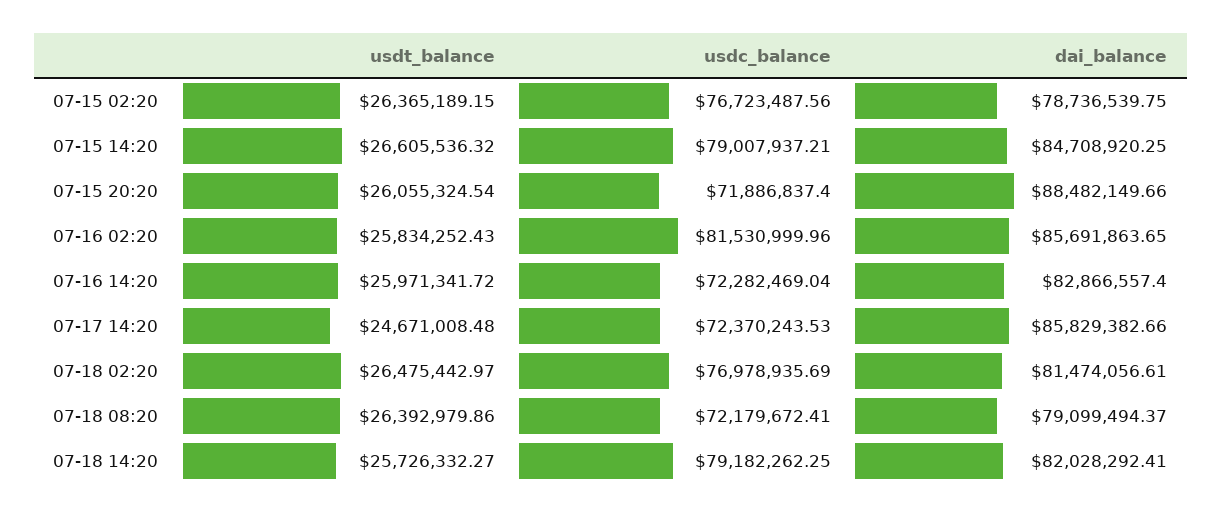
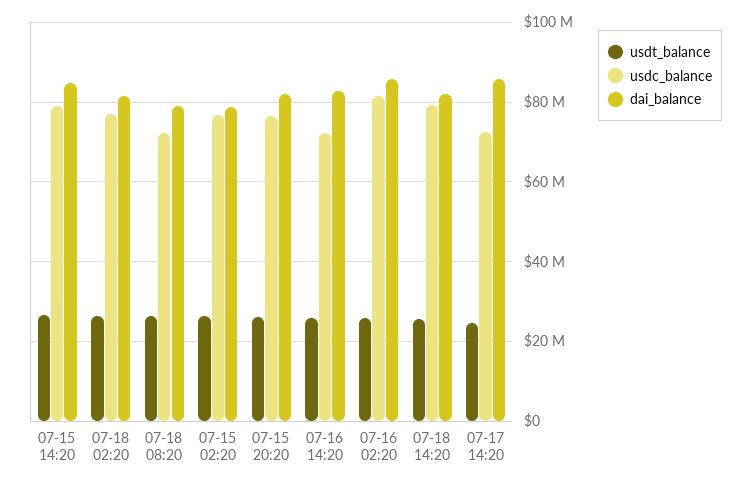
usdc_balance, 07-15 20:20: 71886837.4 -> 76000000
dai_balance, 07-15 20:20: 88482149.66 -> 82000000

